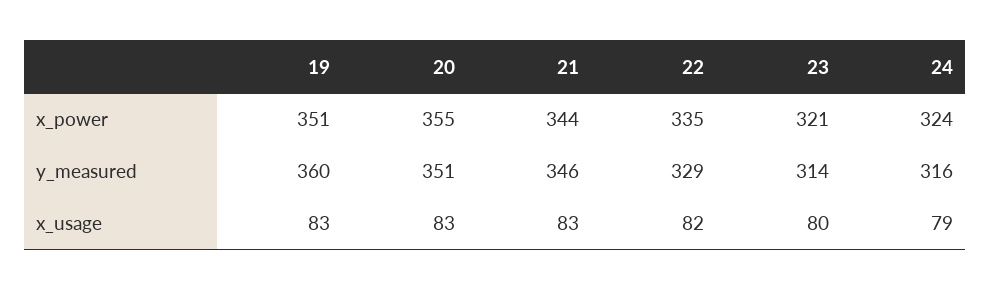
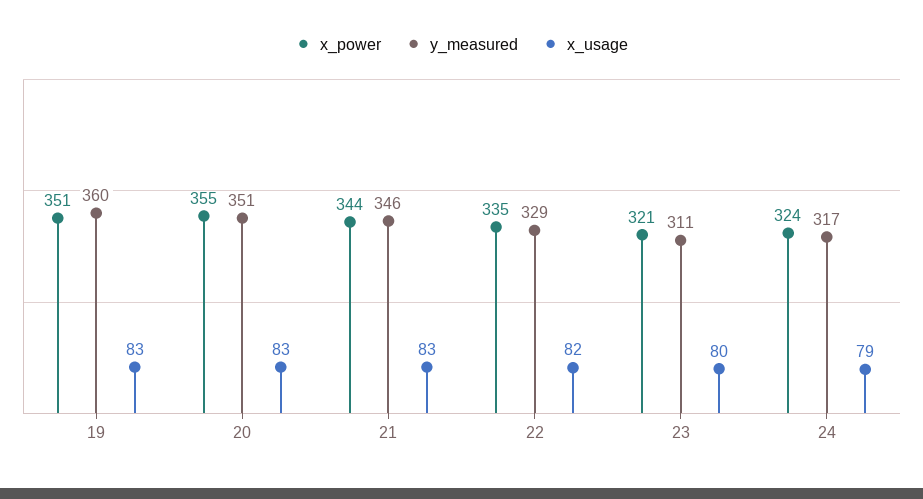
y_measured, 23: 314 -> 311
y_measured, 24: 316 -> 317

